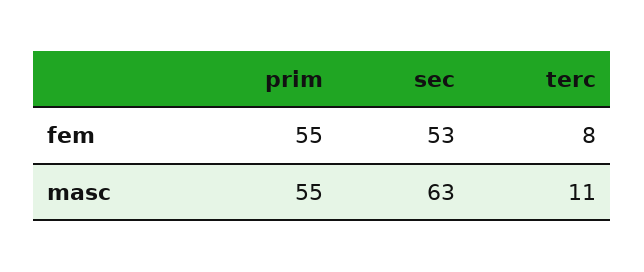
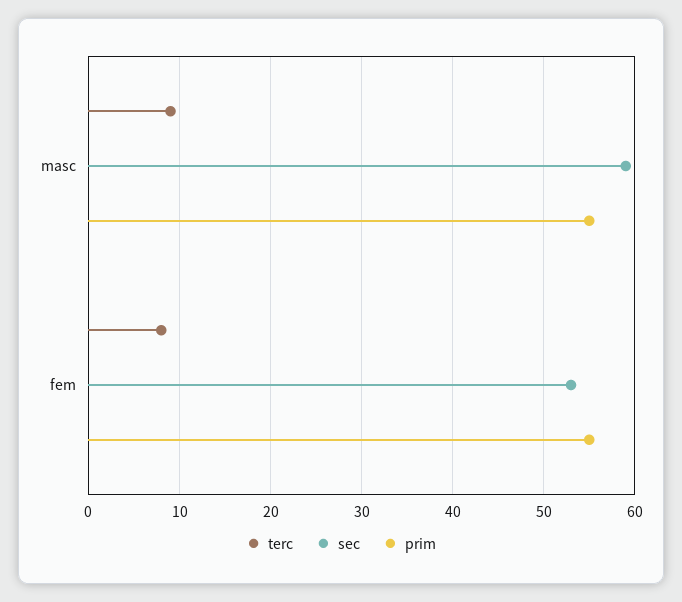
sec, masc: 63 -> 59
terc, masc: 11 -> 9

